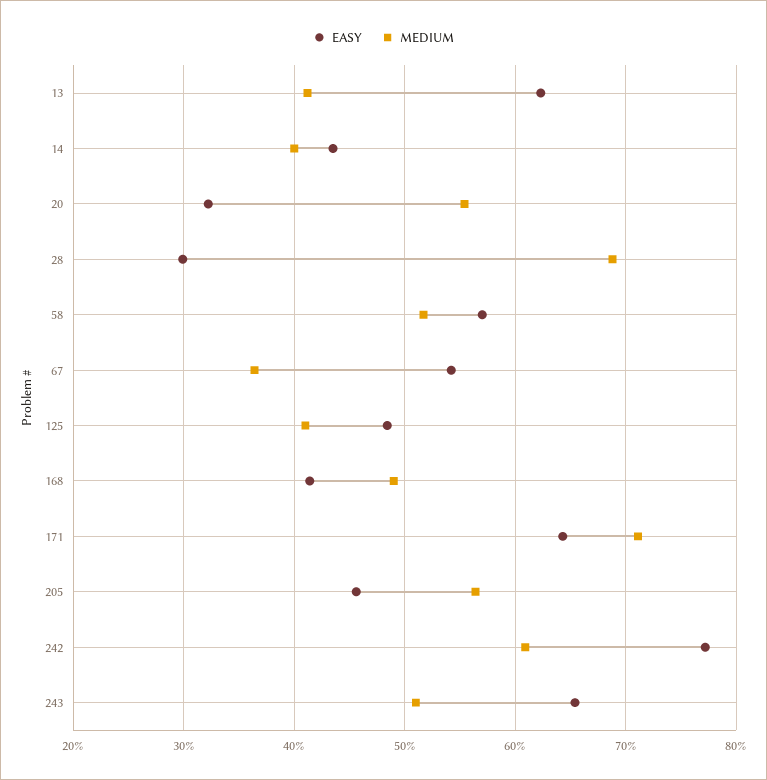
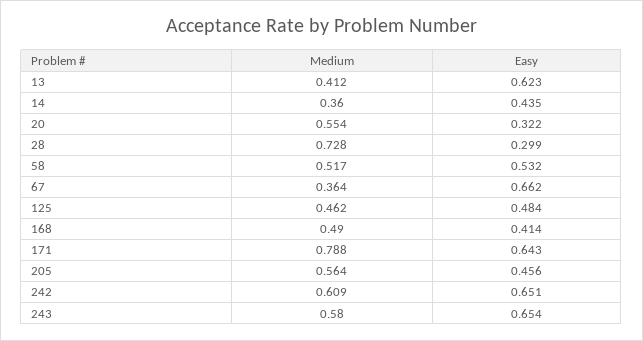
MEDIUM, 14: 0.4 -> 0.36
MEDIUM, 28: 0.69 -> 0.728
EASY, 58: 0.57 -> 0.532
EASY, 67: 0.54 -> 0.662
MEDIUM, 125: 0.41 -> 0.462
MEDIUM, 171: 0.71 -> 0.788
EASY, 242: 0.77 -> 0.651
MEDIUM, 243: 0.51 -> 0.58

